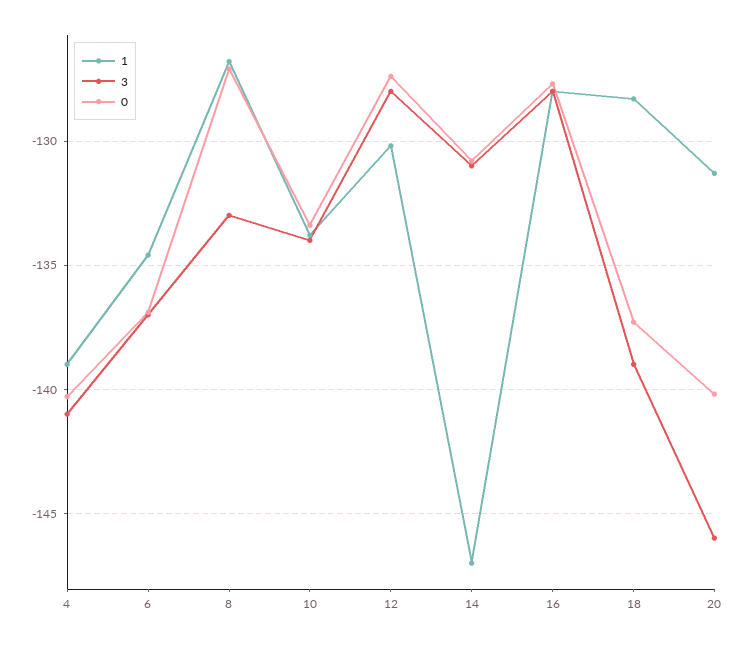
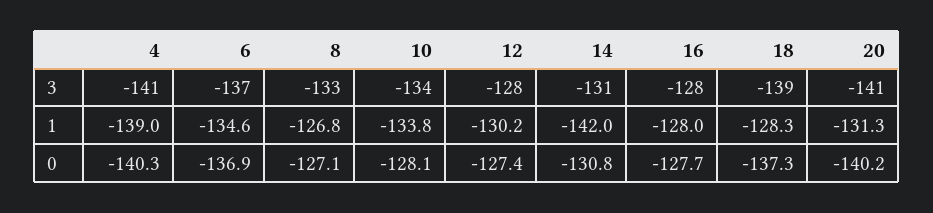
0, 10: -133.5 -> -128.1
1, 14: -147 -> -142
3, 20: -146 -> -141

